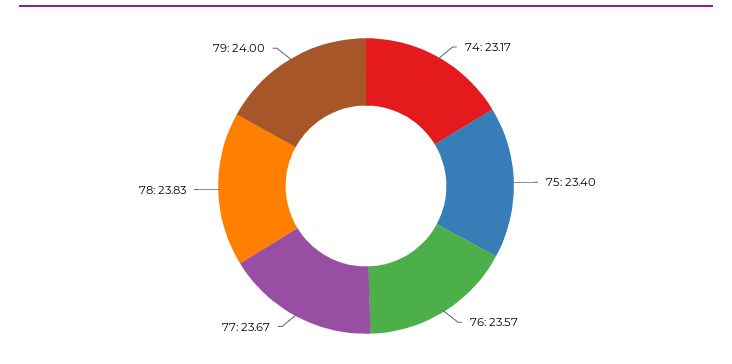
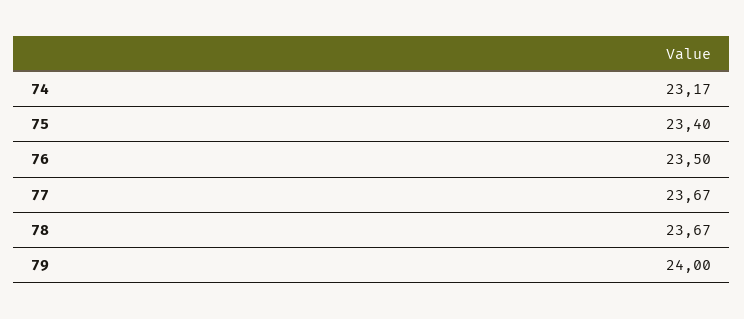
76: 23.57 -> 23.5
78: 23.83 -> 23.67

